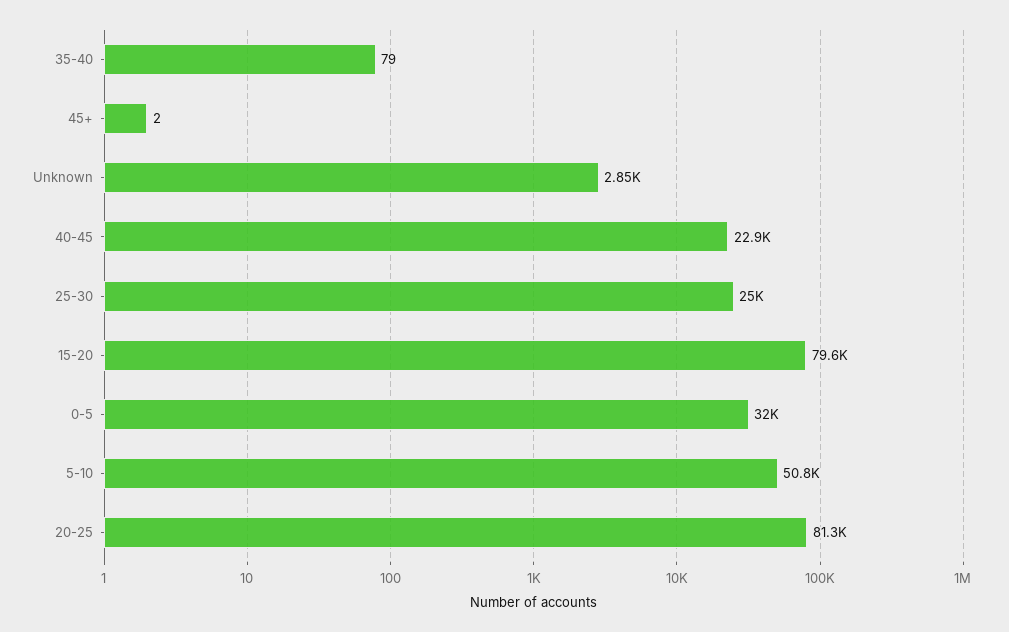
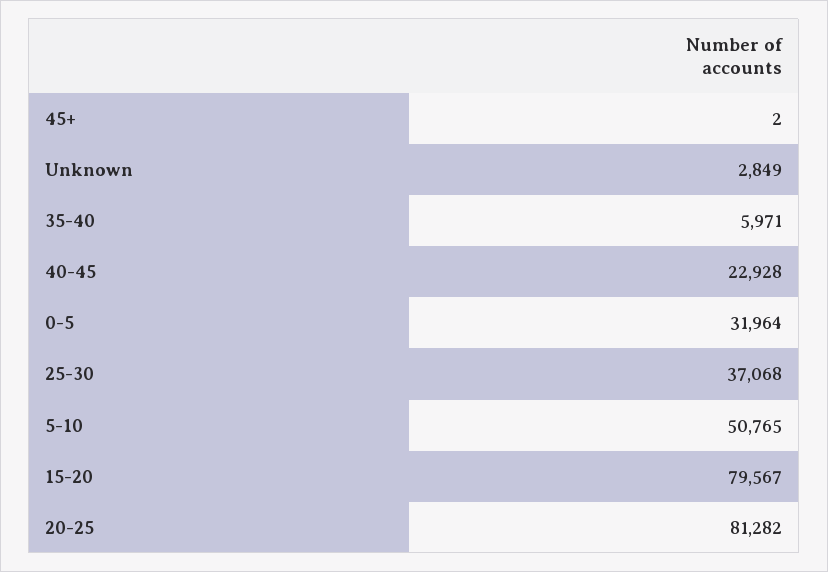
35-40: 79 -> 5971
25-30: 25000 -> 37068

